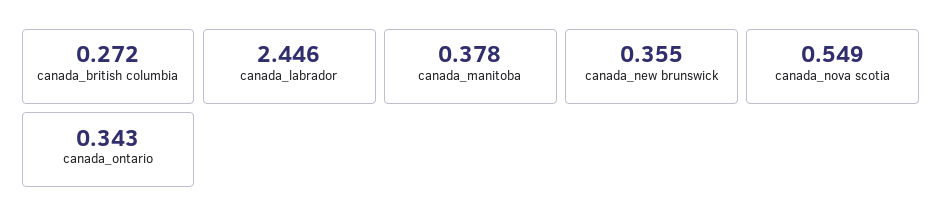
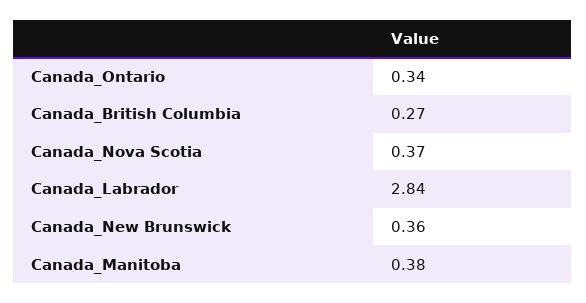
canada_labrador: 2.446 -> 2.84
canada_nova scotia: 0.549 -> 0.37

